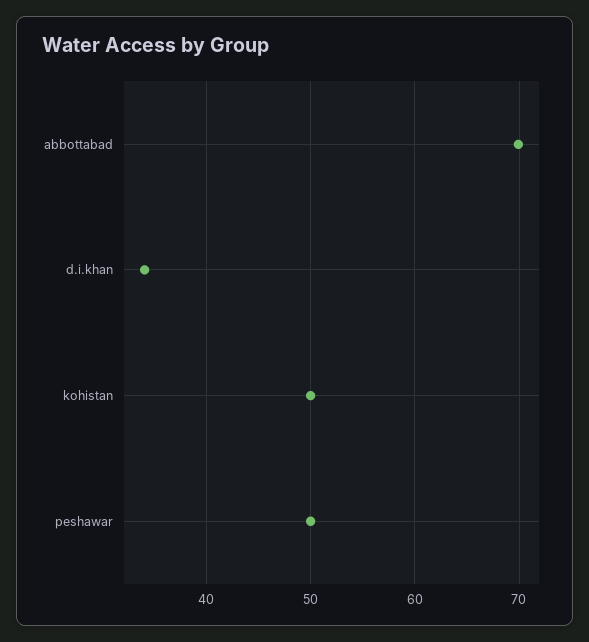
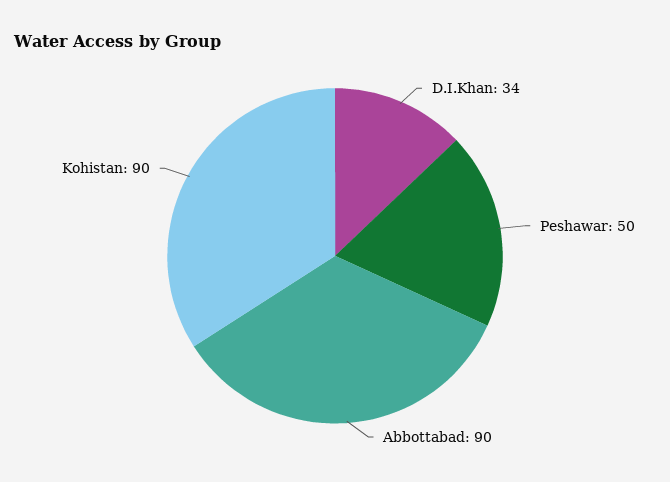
abbottabad: 70 -> 90
kohistan: 50 -> 90

